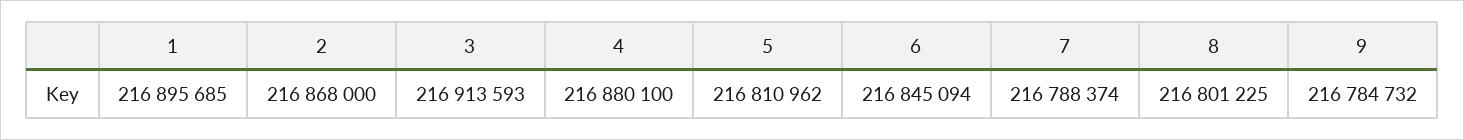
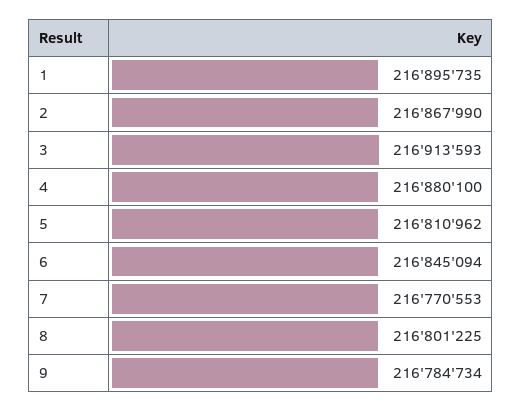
1: 216895685 -> 216895735
2: 216868000 -> 216867990
7: 216788374 -> 216770553
9: 216784732 -> 216784734

